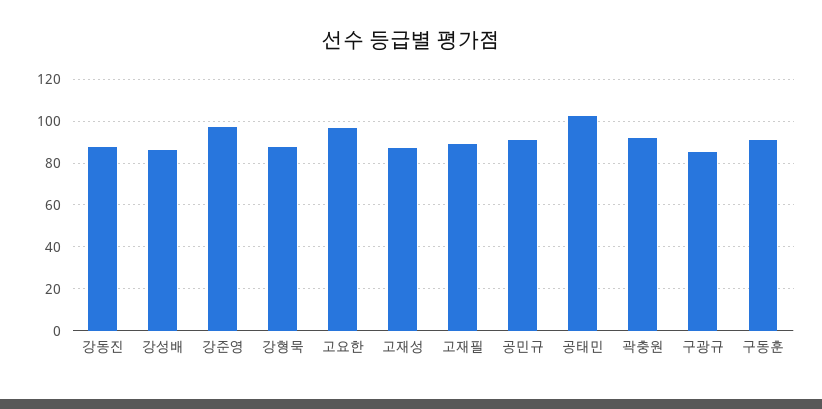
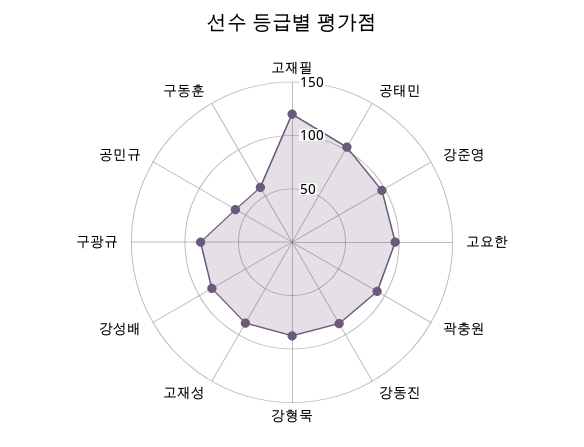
고재필: 90 -> 120
공민규: 90 -> 60
구동훈: 90 -> 60

